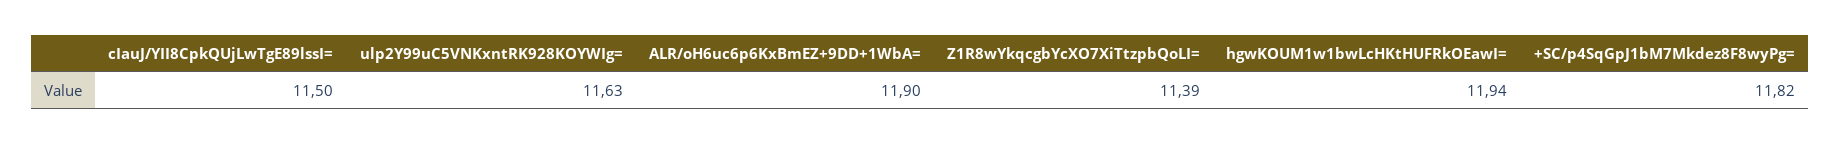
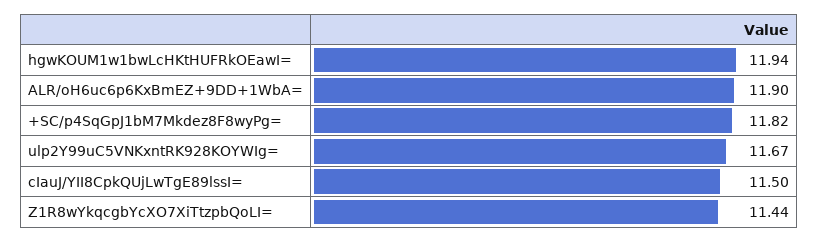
ulp2Y99uC5VNKxntRK928KOYWIg=: 11.63 -> 11.67
Z1R8wYkqcgbYcXO7XiTtzpbQoLI=: 11.39 -> 11.44

